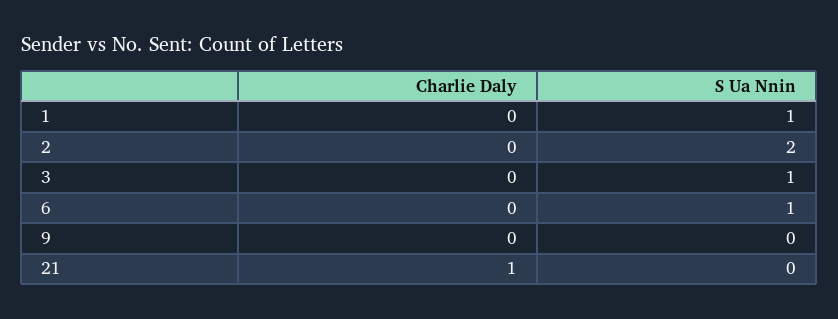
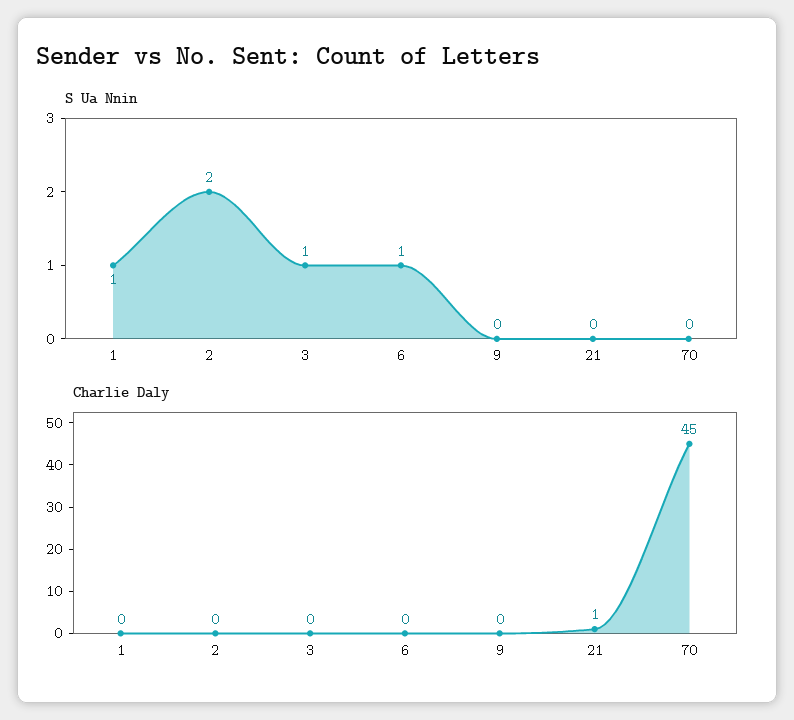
S Ua Nnin, 70: none -> 0
Charlie Daly, 70: none -> 45

